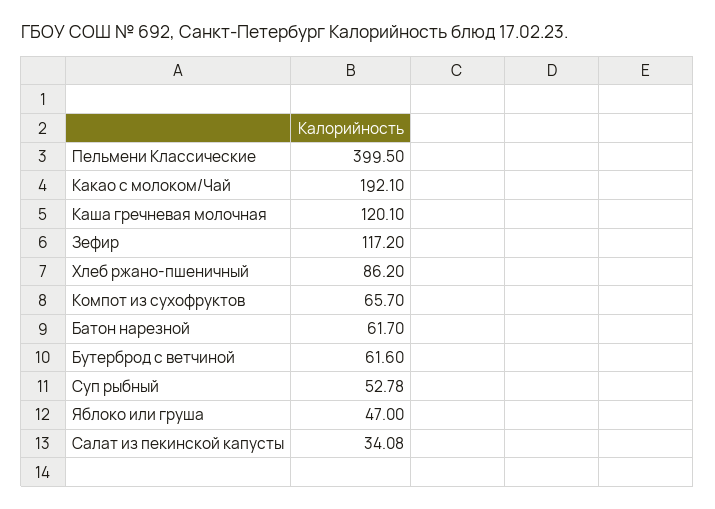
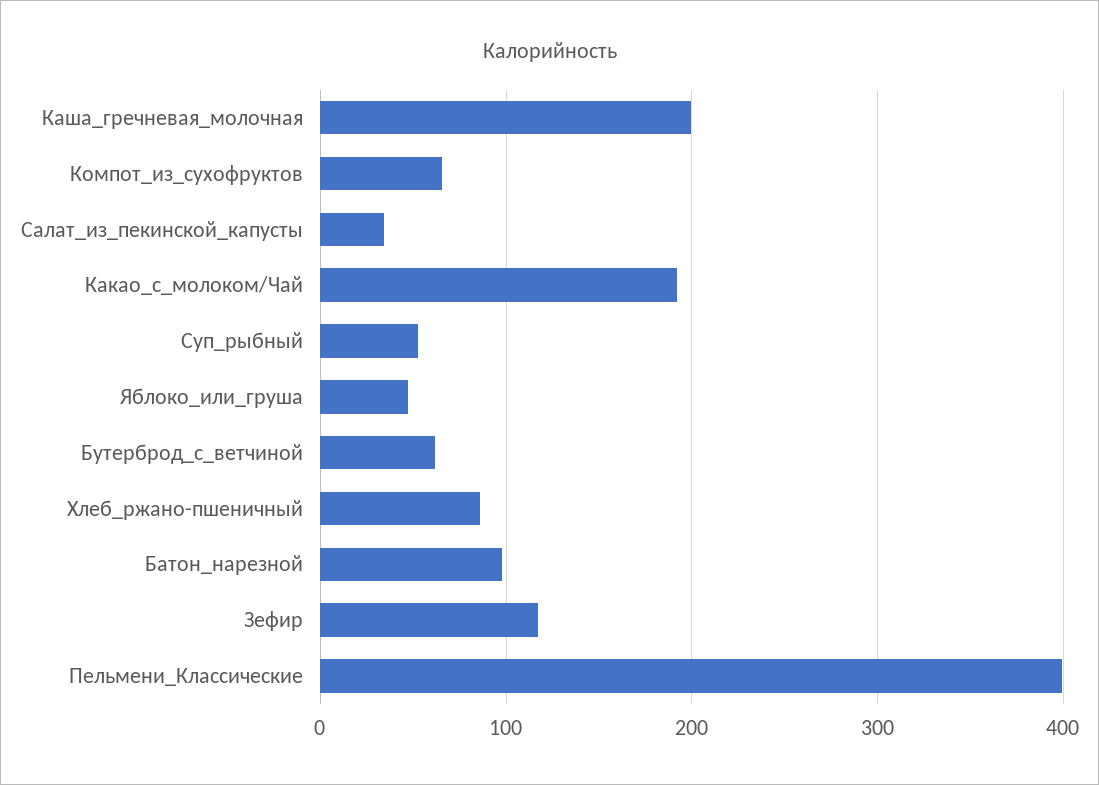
Каша гречневая молочная: 120.1 -> 200
Батон нарезной: 61.7 -> 100

